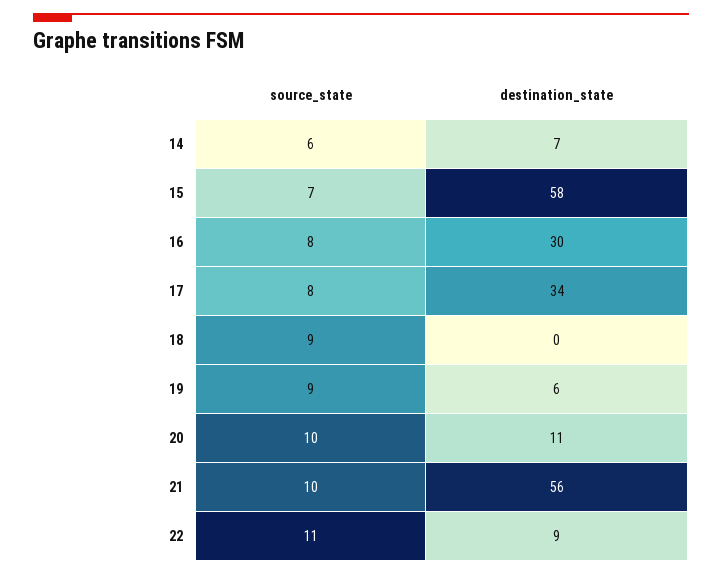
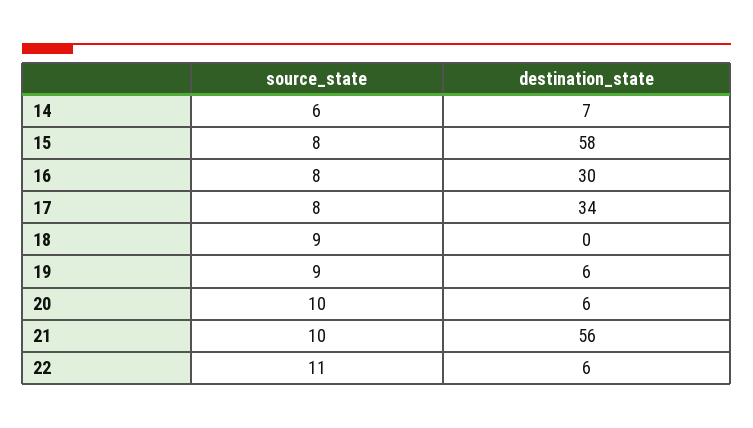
source_state, 15: 7 -> 8
destination_state, 20: 11 -> 6
destination_state, 22: 9 -> 6

